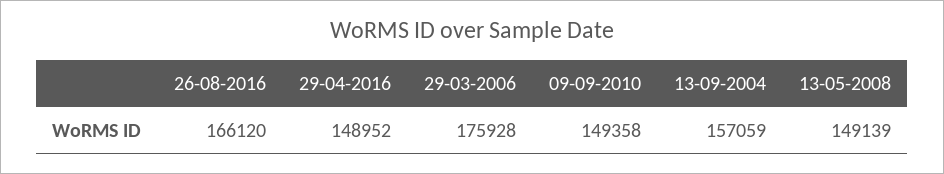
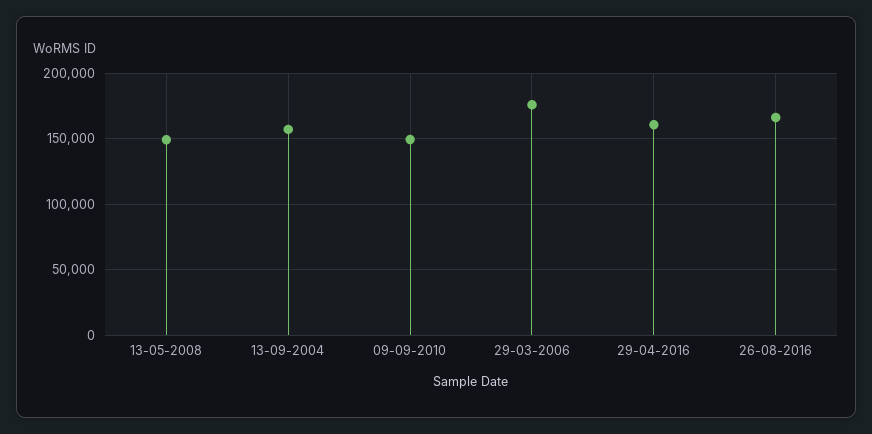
29-04-2016: 148952 -> 160000

